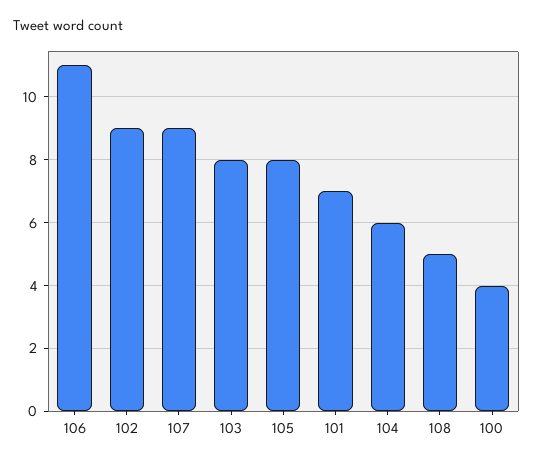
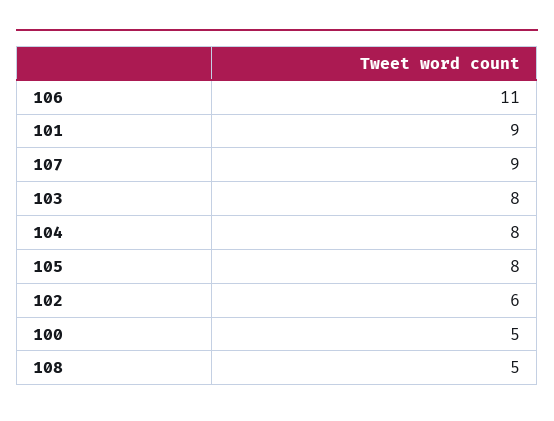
102: 9 -> 6
101: 7 -> 9
104: 6 -> 8
100: 4 -> 5

